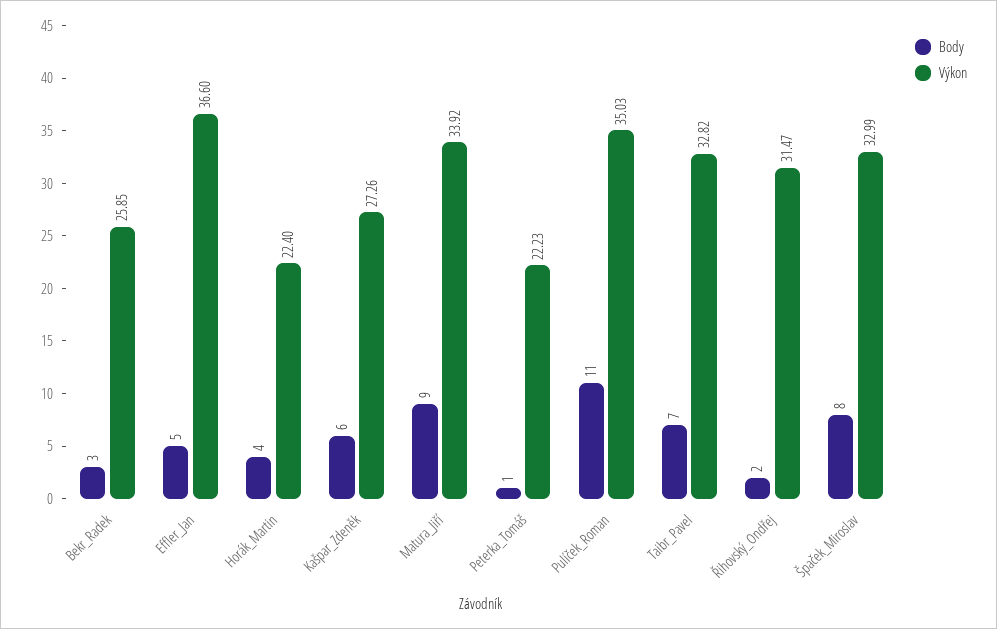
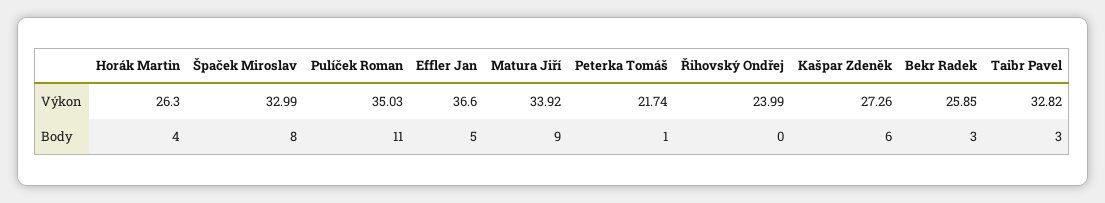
Výkon, Horák_Martin: 22.4 -> 26.3
Výkon, Peterka_Tomáš: 22.23 -> 21.74
Body, Taibr_Pavel: 7 -> 3
Body, Řihovský_Ondřej: 2 -> 0
Výkon, Řihovský_Ondřej: 31.47 -> 23.99

